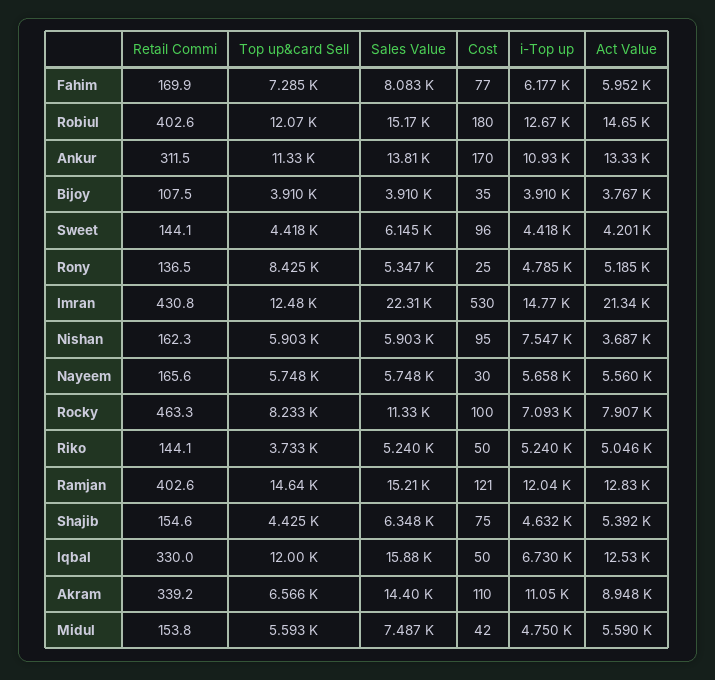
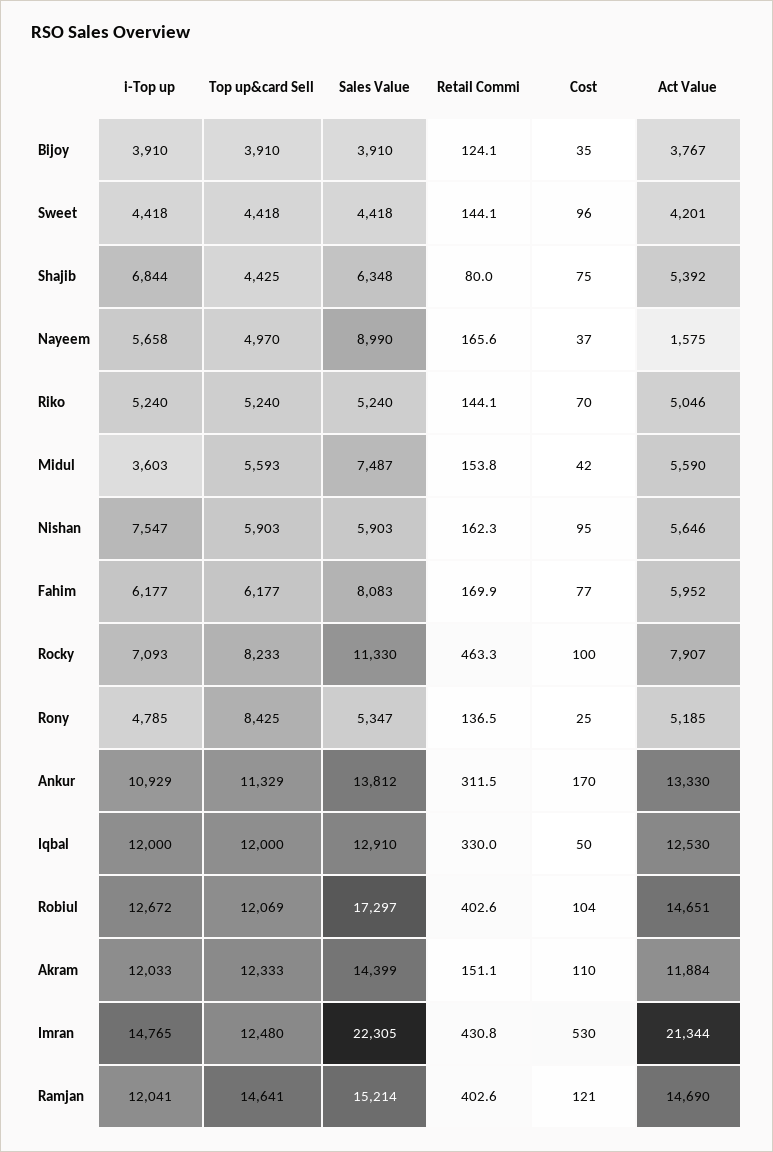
Top up&card Sell, Fahim: 7285 -> 6177
Sales Value, Robiul: 15170 -> 17297
Cost, Robiul: 180 -> 104
Retail Commi, Bijoy: 107.5 -> 124.1
Sales Value, Sweet: 6145 -> 4418
Act Value, Nishan: 3687 -> 5646
Top up&card Sell, Nayeem: 5748 -> 4970
Sales Value, Nayeem: 5748 -> 8990
Cost, Nayeem: 30 -> 37
Act Value, Nayeem: 5560 -> 1575
Top up&card Sell, Riko: 3733 -> 5240
Cost, Riko: 50 -> 70
Act Value, Ramjan: 12830 -> 14690
Retail Commi, Shajib: 154.6 -> 80
i-Top up, Shajib: 4632 -> 6844
Sales Value, Iqbal: 15880 -> 12910
i-Top up, Iqbal: 6730 -> 12000
Retail Commi, Akram: 339.2 -> 151.1
Top up&card Sell, Akram: 6566 -> 12333
i-Top up, Akram: 11050 -> 12033
Act Value, Akram: 8948 -> 11884
i-Top up, Midul: 4750 -> 3603

